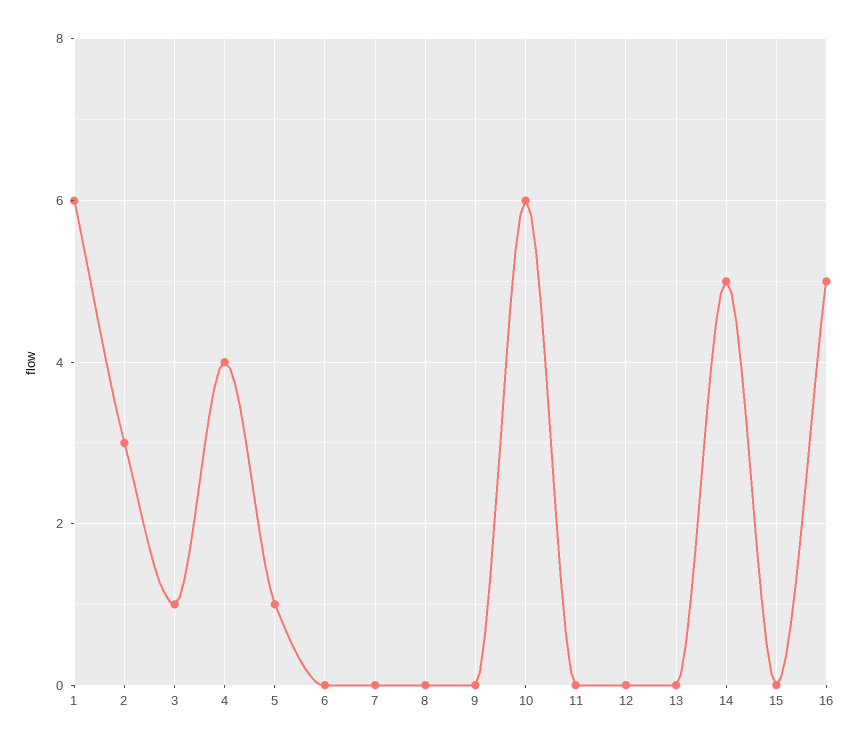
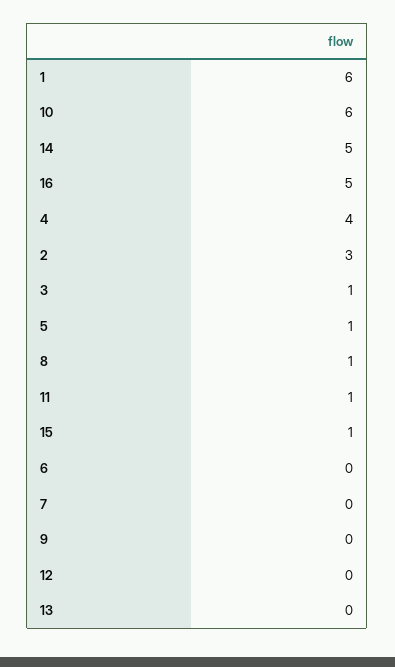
8: 0 -> 1
11: 0 -> 1
15: 0 -> 1

